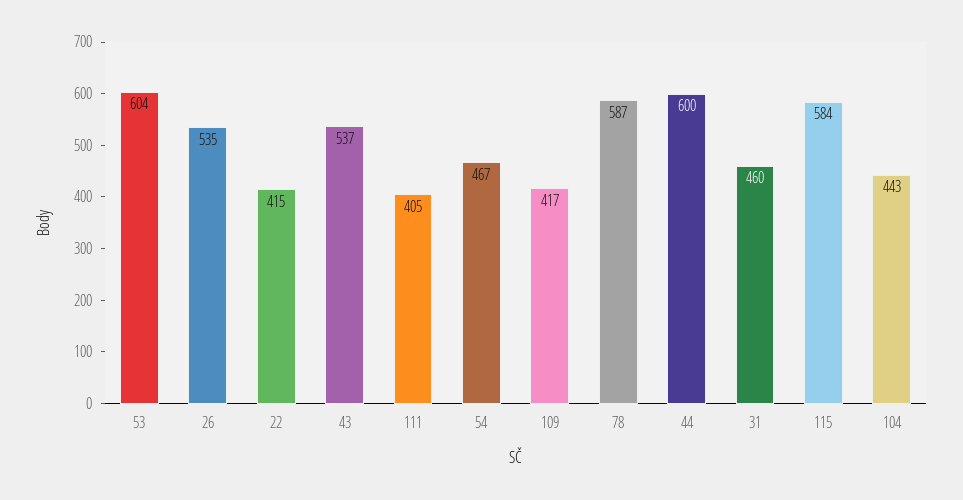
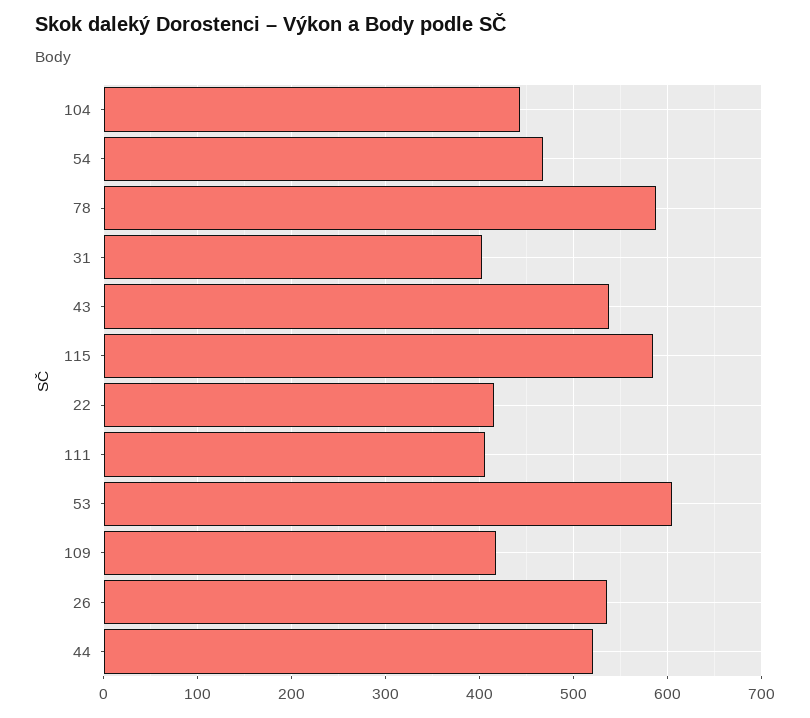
44: 600 -> 520
31: 460 -> 400

